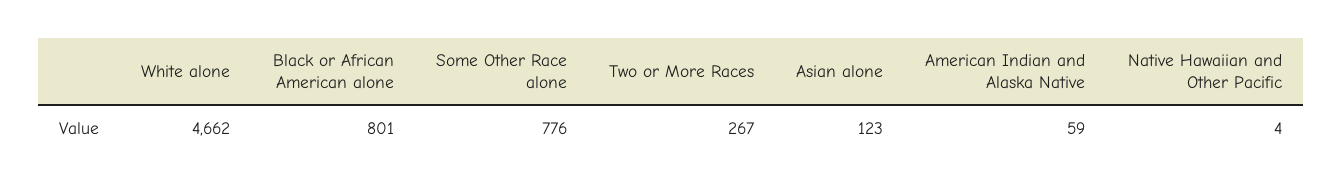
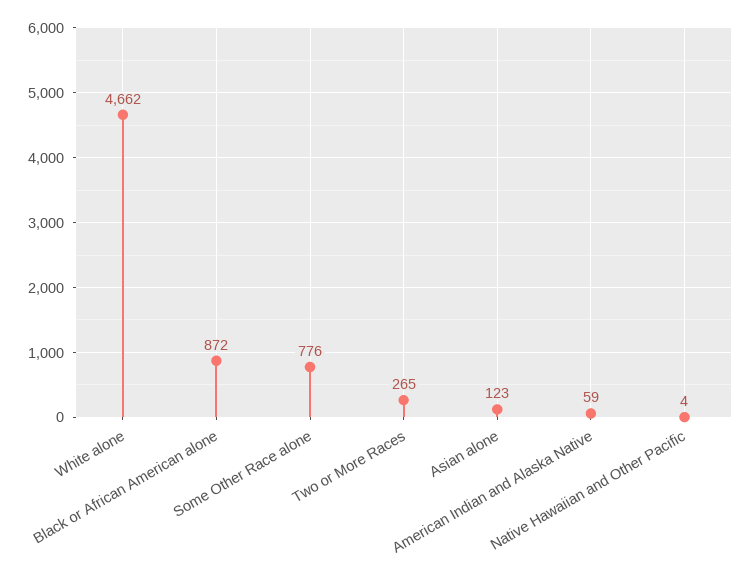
Black or African American alone: 801 -> 872
Two or More Races: 267 -> 265

